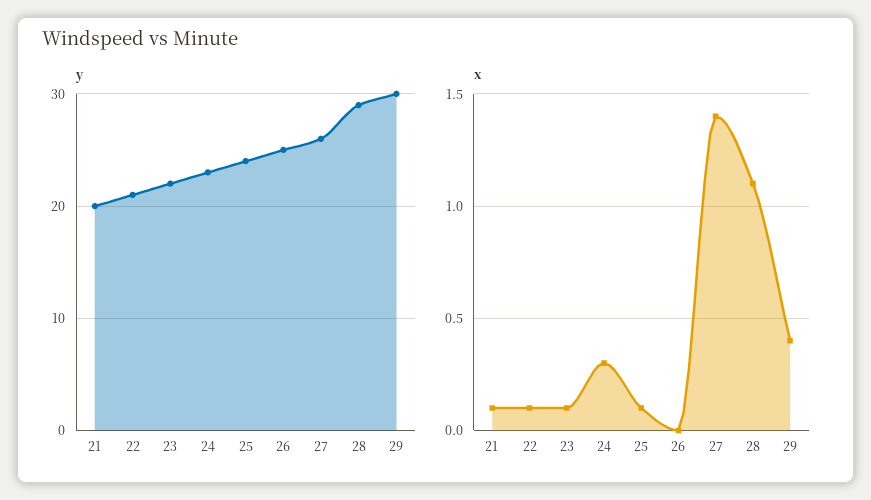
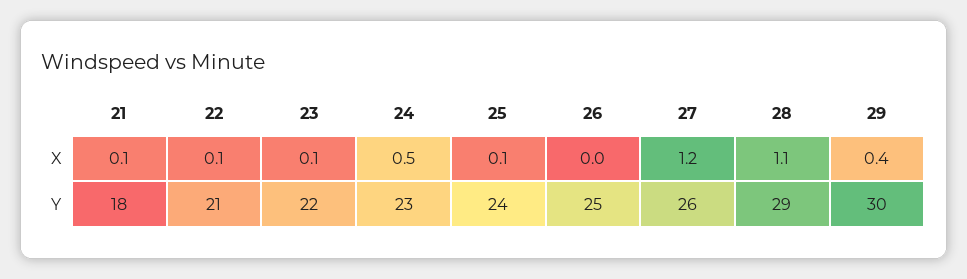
y, 21: 20 -> 18
x, 24: 0.3 -> 0.5
x, 27: 1.4 -> 1.2

